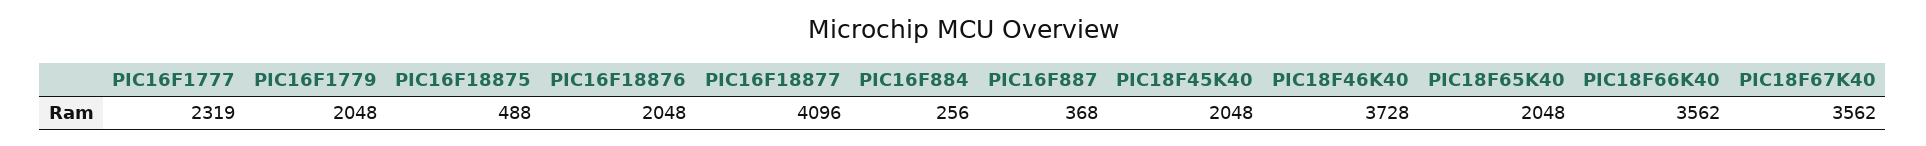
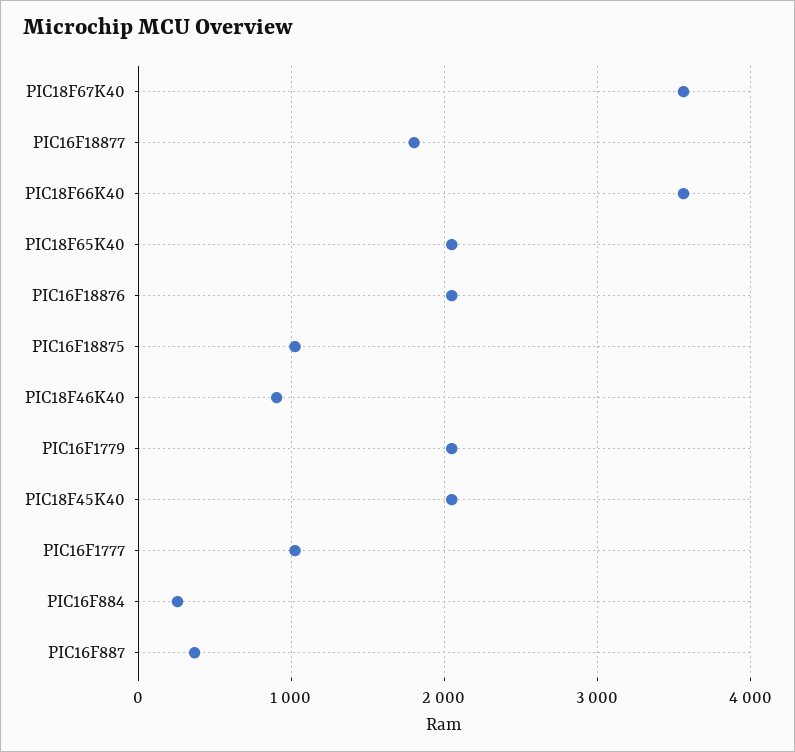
PIC16F1777: 2319 -> 1000
PIC16F18875: 488 -> 1000
PIC16F18877: 4096 -> 1800
PIC18F46K40: 3728 -> 900

